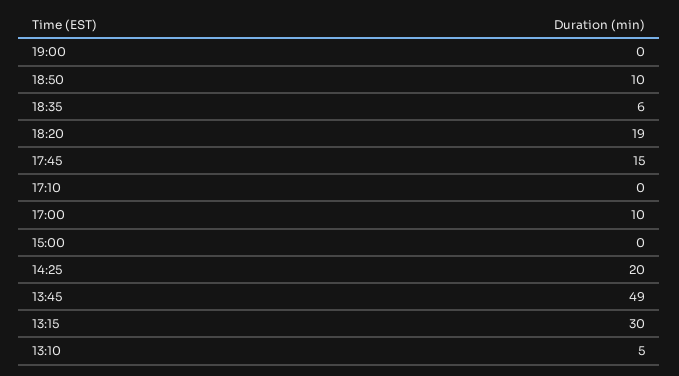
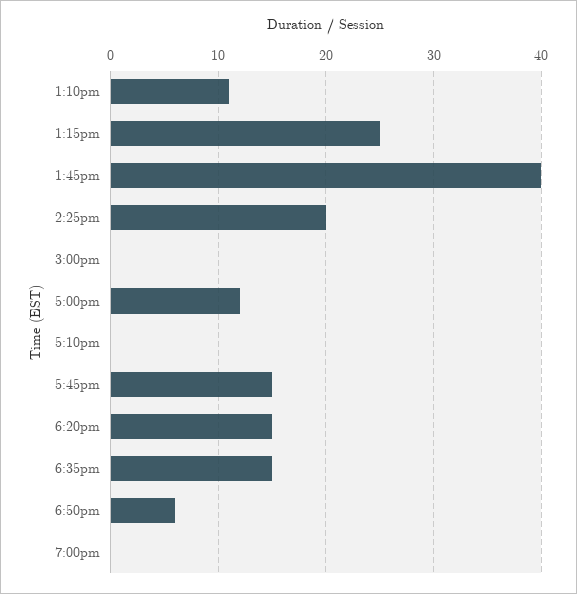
18:50: 10 -> 6
18:35: 6 -> 15
18:20: 19 -> 15
17:00: 10 -> 12
13:45: 49 -> 40
13:15: 30 -> 25
13:10: 5 -> 11

